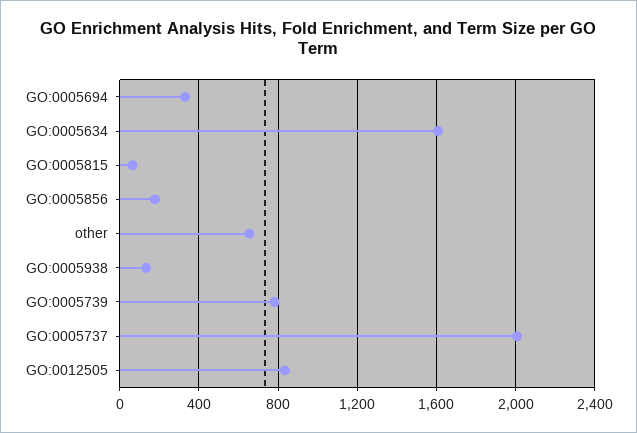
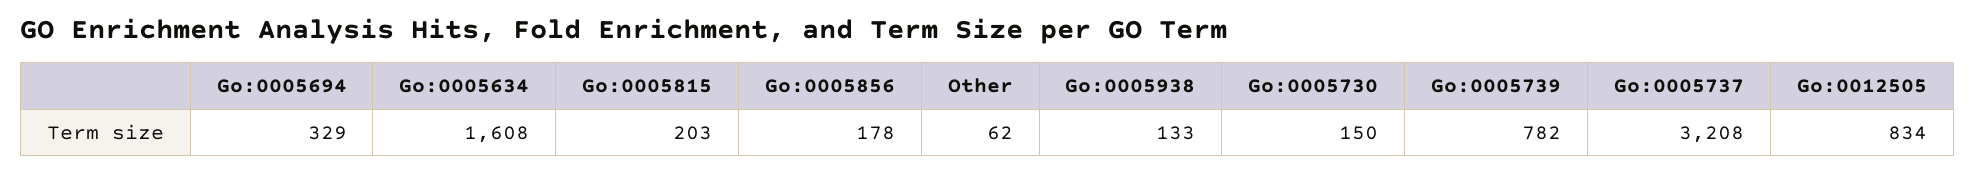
GO:0005815: 50 -> 203
other: 650 -> 62
GO:0005737: 2000 -> 3208
Go:0005730: none -> 150

